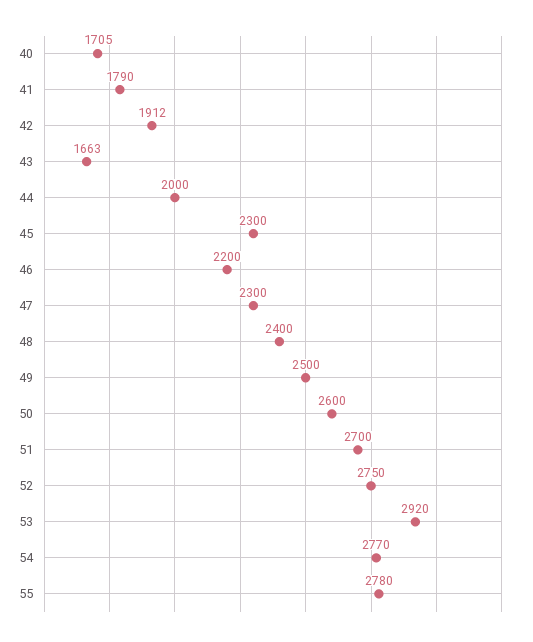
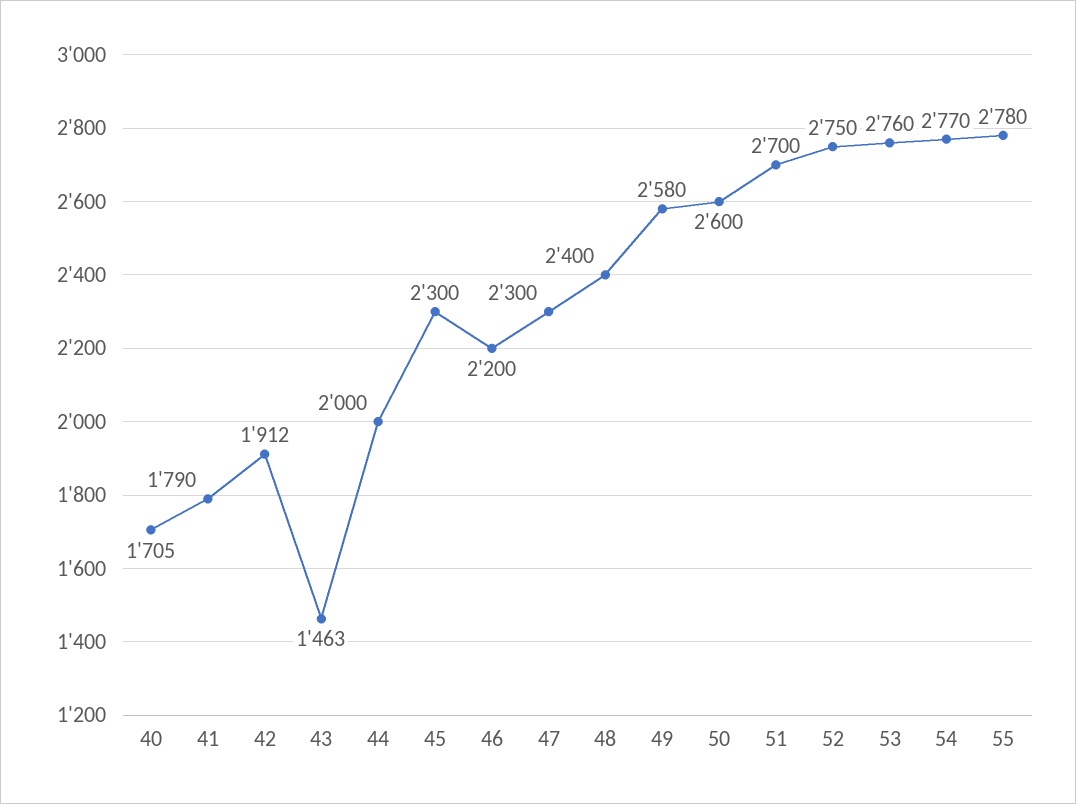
43: 1663 -> 1463
49: 2500 -> 2580
53: 2920 -> 2760

